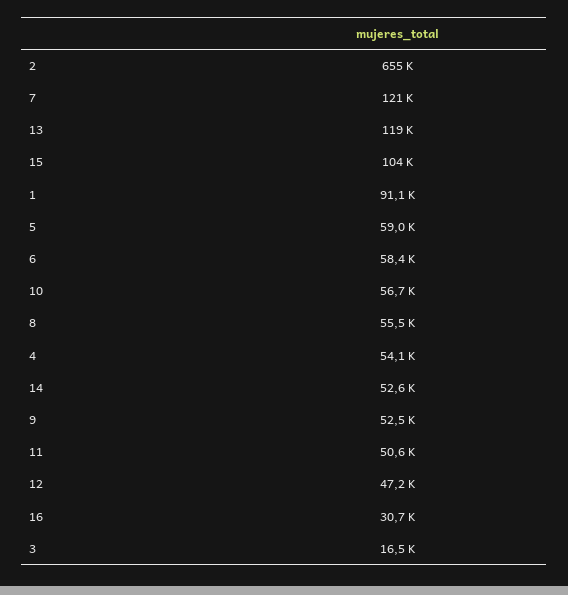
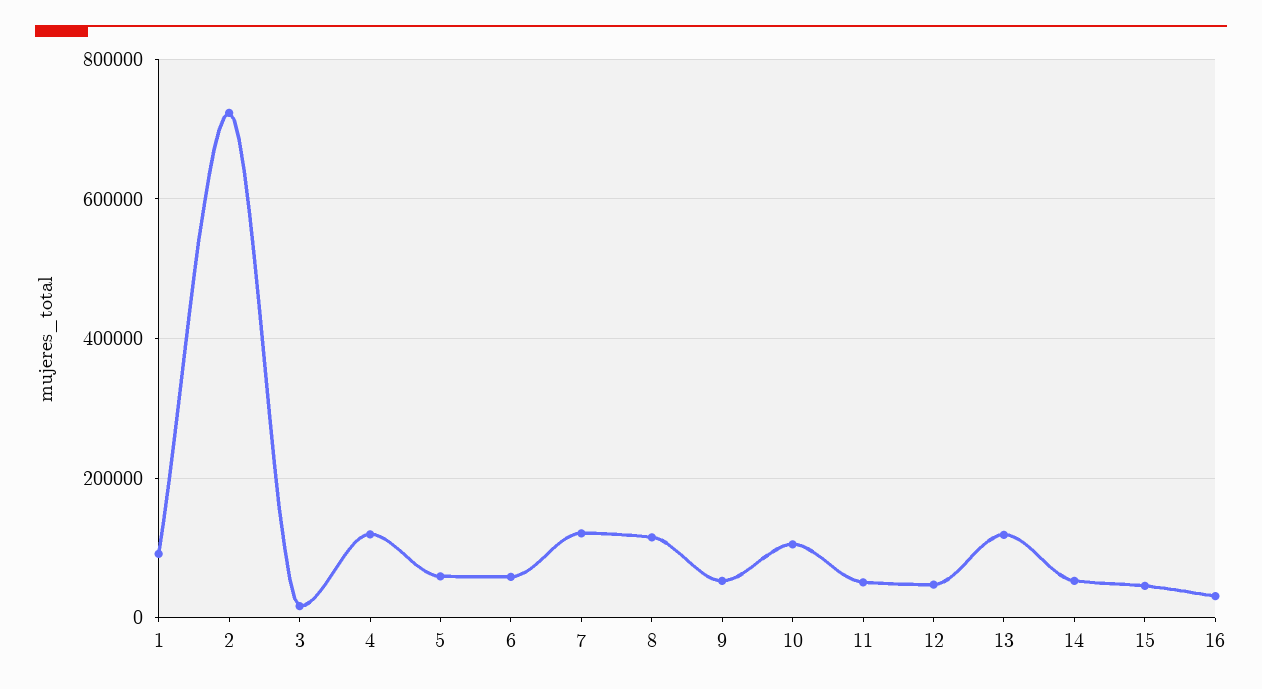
2: 655000 -> 720000
15: 104000 -> 40000
10: 56700 -> 100000
8: 55500 -> 120000
4: 54100 -> 120000

